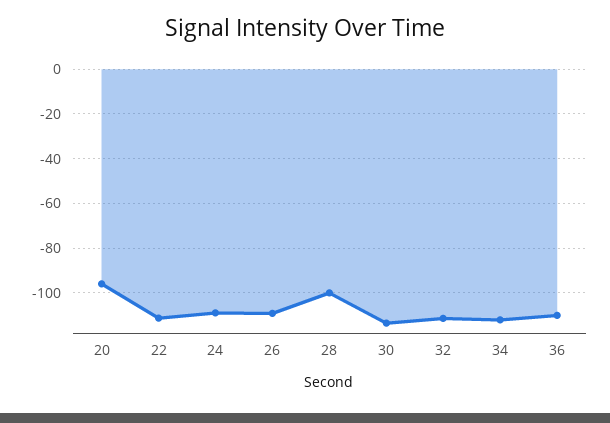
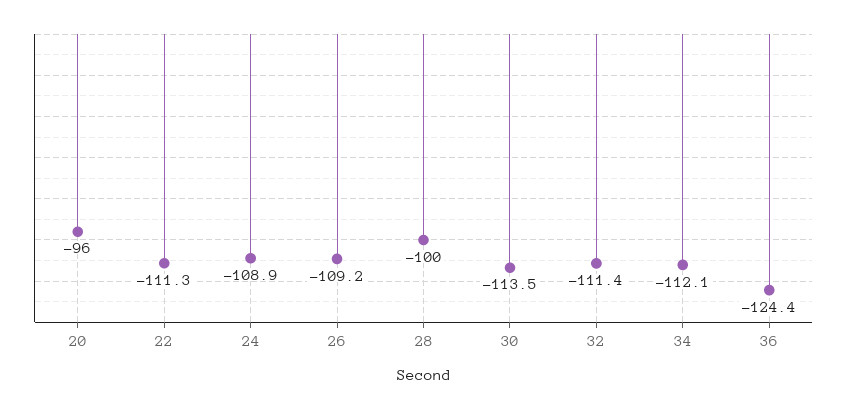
36: -110 -> -124.4

